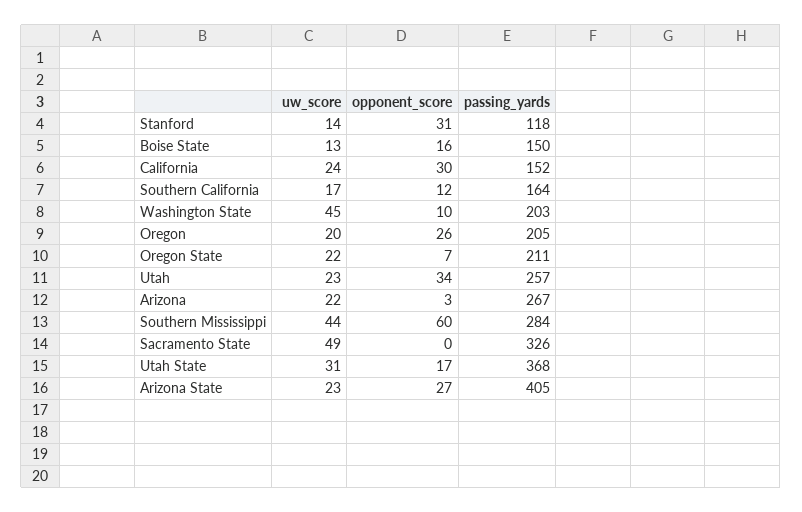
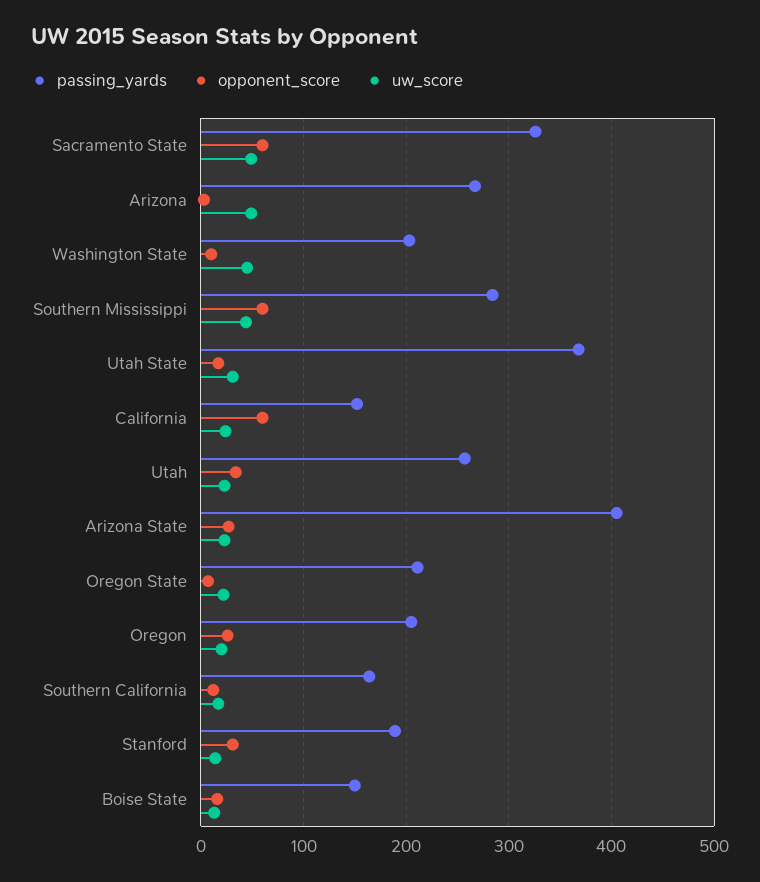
passing_yards, Stanford: 118 -> 190
opponent_score, California: 30 -> 60
uw_score, Arizona: 22 -> 50
opponent_score, Sacramento State: 0 -> 60

